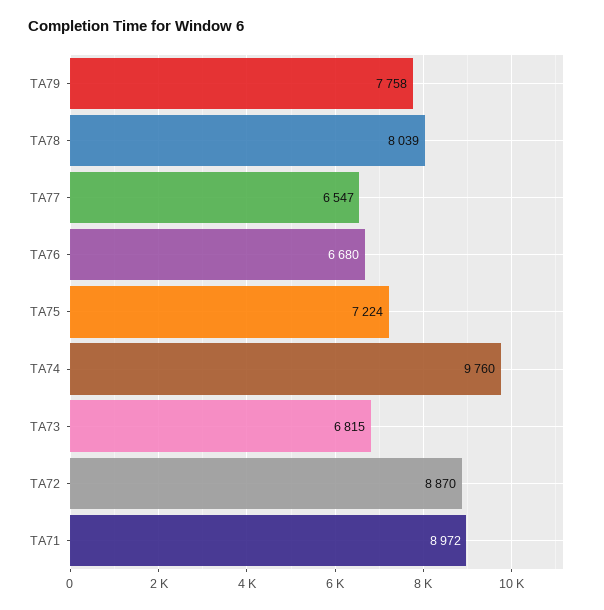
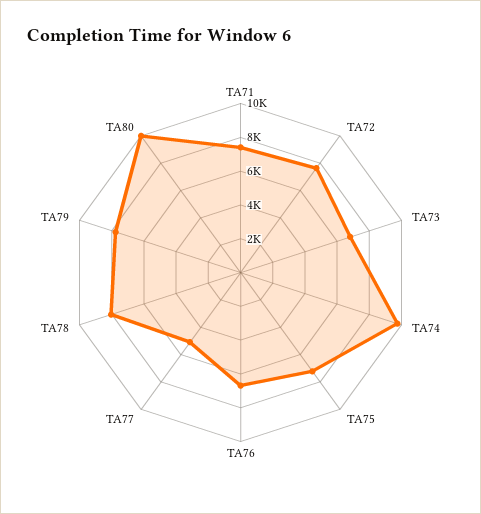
TA77: 6547 -> 5000
TA72: 8870 -> 7500
TA71: 8972 -> 7500
TA80: none -> 10000

